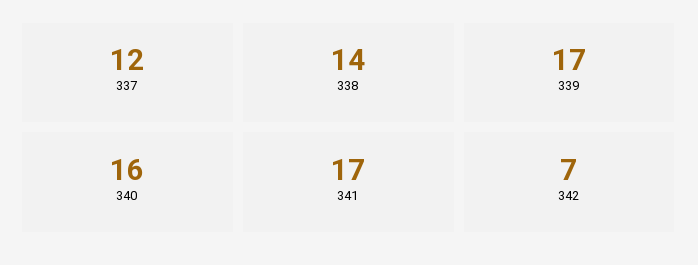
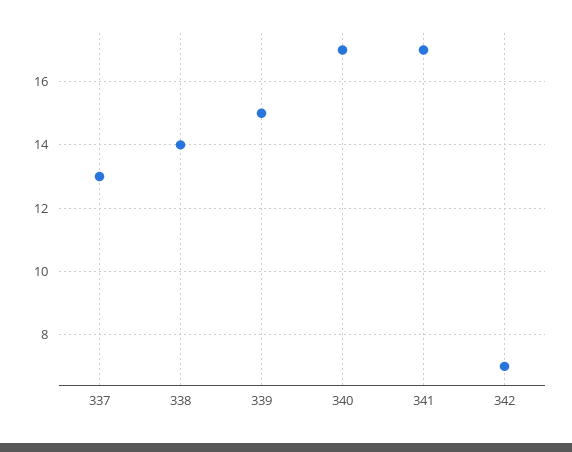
337: 12 -> 13
339: 17 -> 15
340: 16 -> 17

